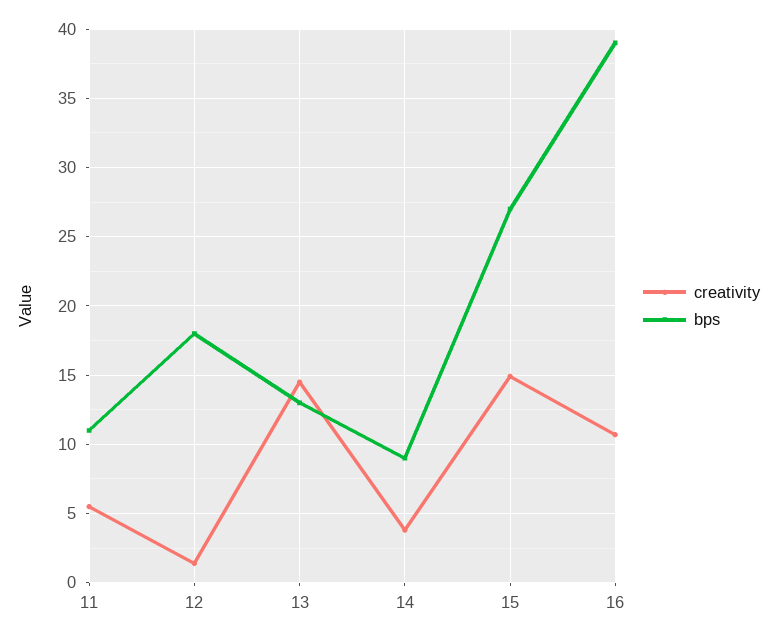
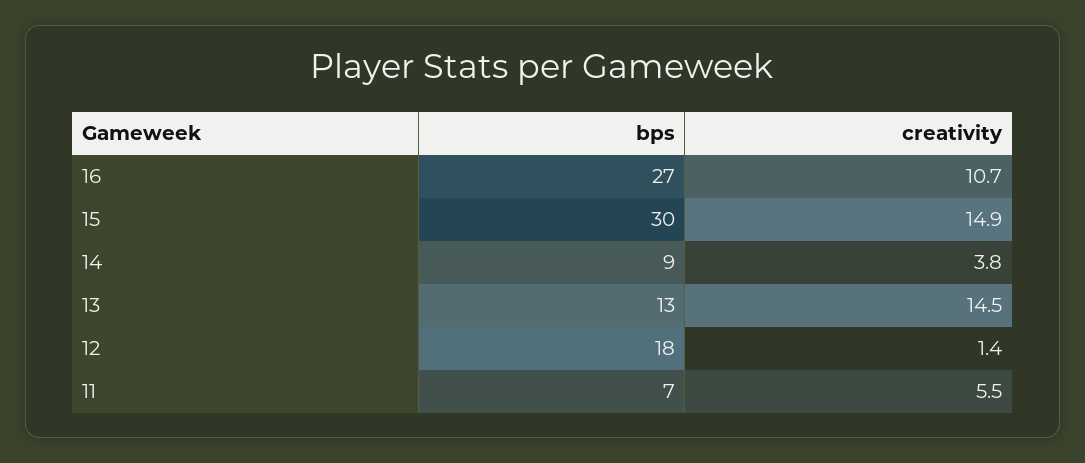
bps, 11: 11 -> 7
bps, 15: 27 -> 30
bps, 16: 39 -> 27

